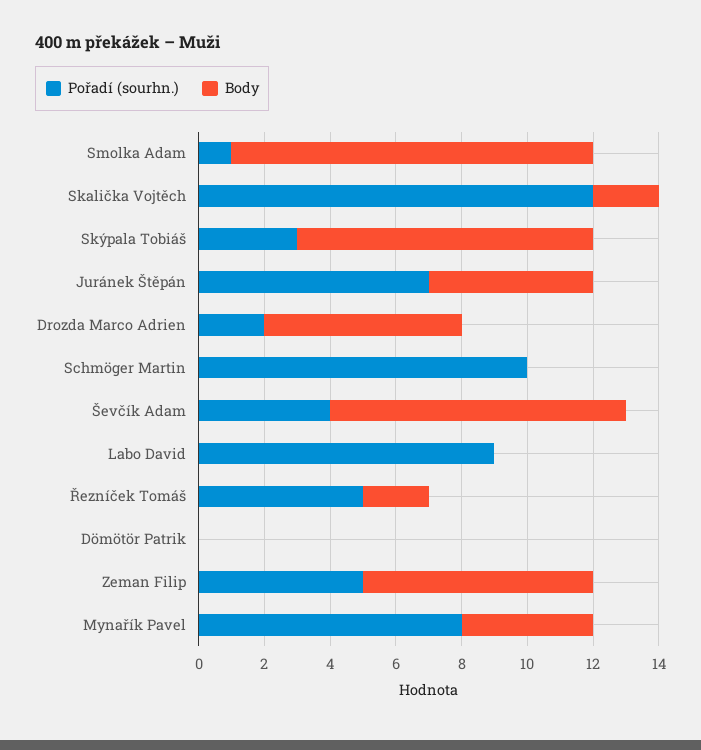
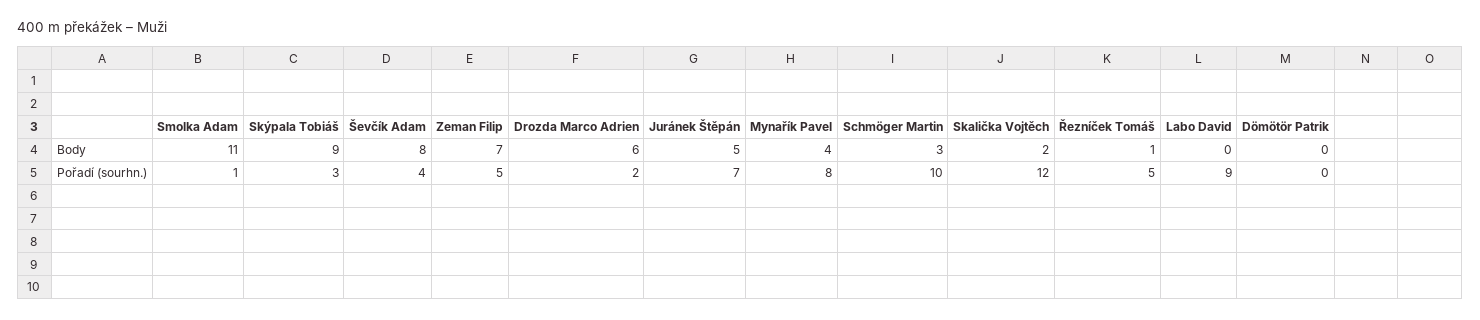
Body, Schmöger Martin: 0 -> 3
Body, Ševčík Adam: 9 -> 8
Body, Řezníček Tomáš: 2 -> 1

